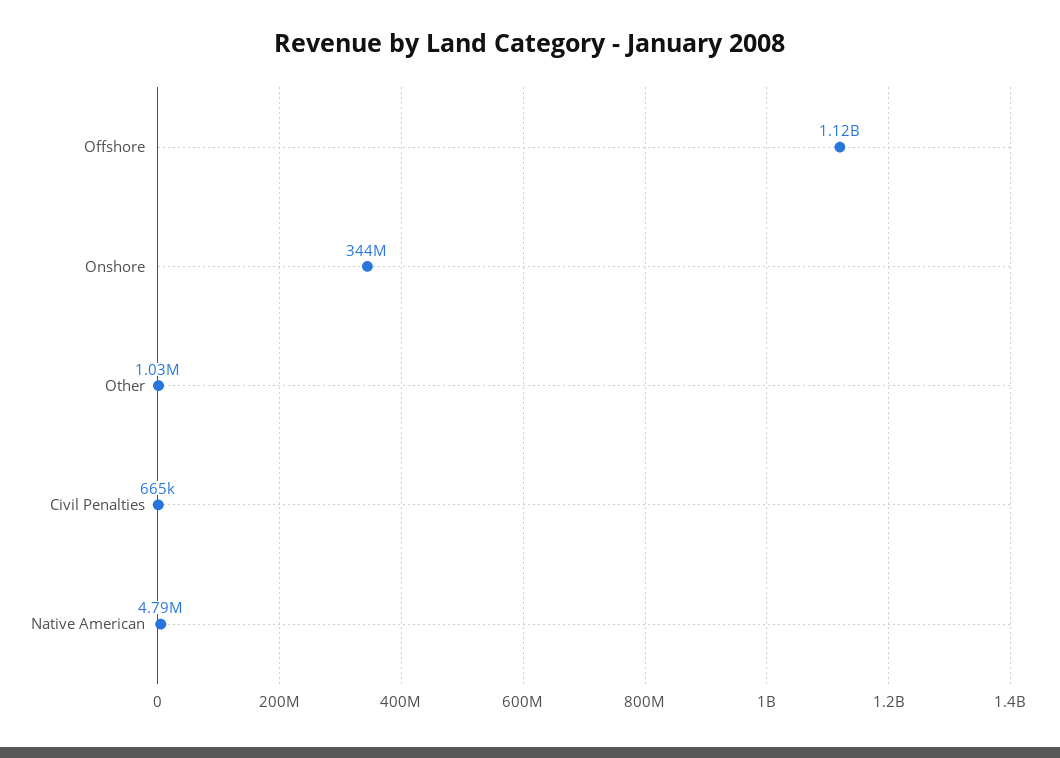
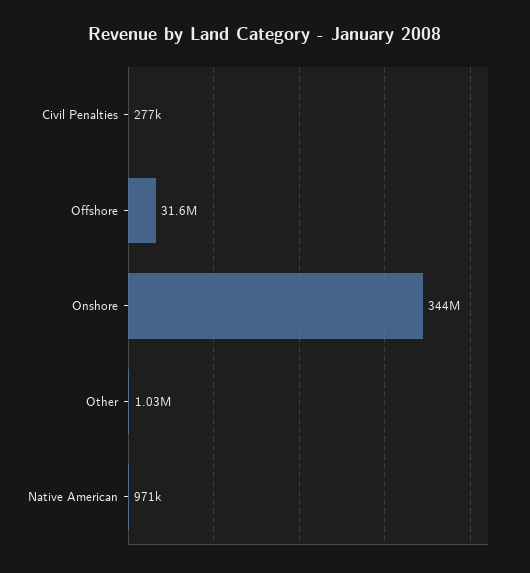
Offshore: 1120000000 -> 31600000
Civil Penalties: 665000 -> 277000
Native American: 4790000 -> 971000

